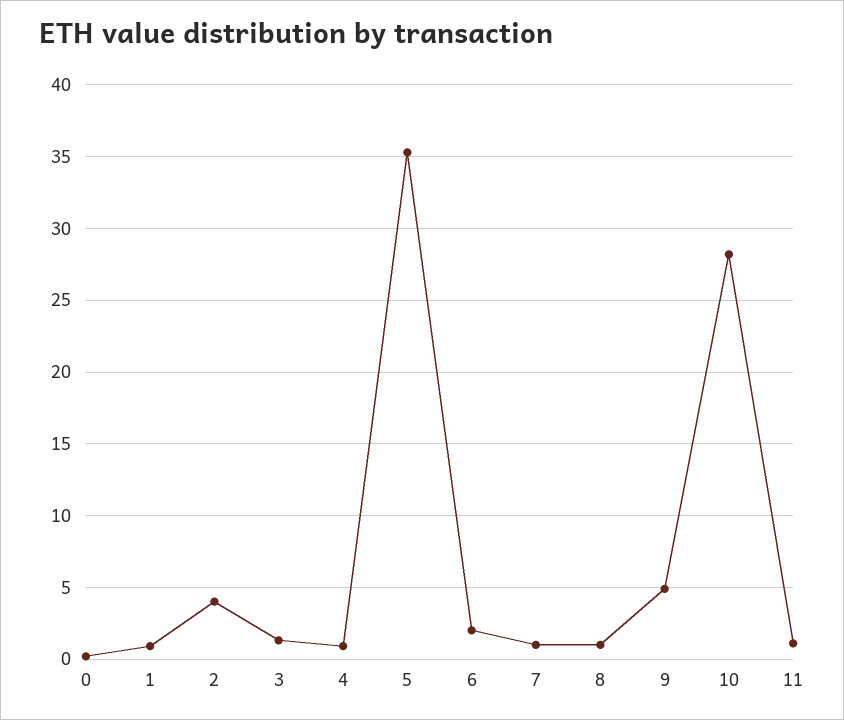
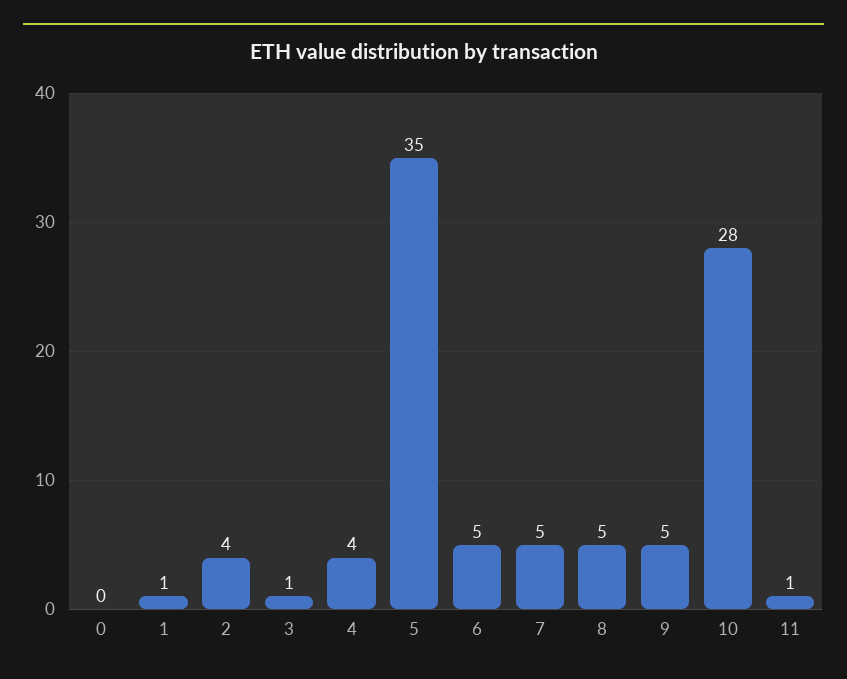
4: 1 -> 4
6: 2 -> 5
7: 1 -> 5
8: 1 -> 5

